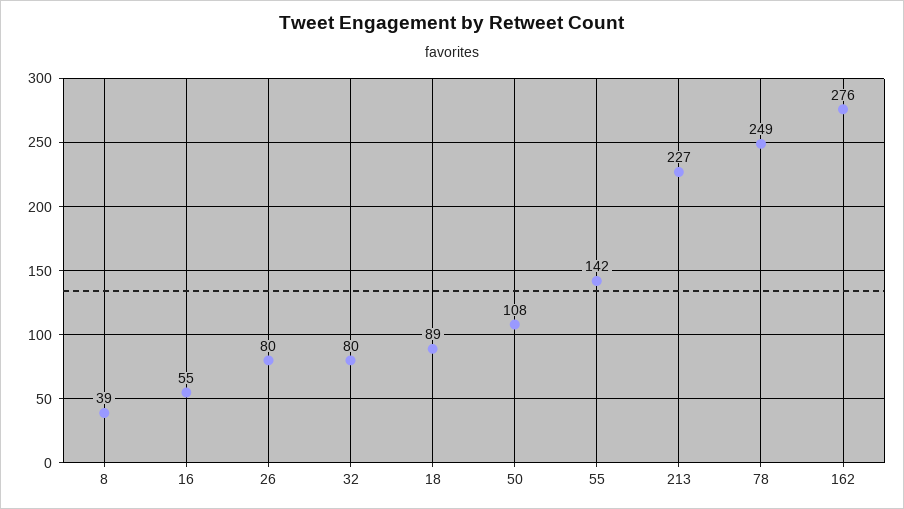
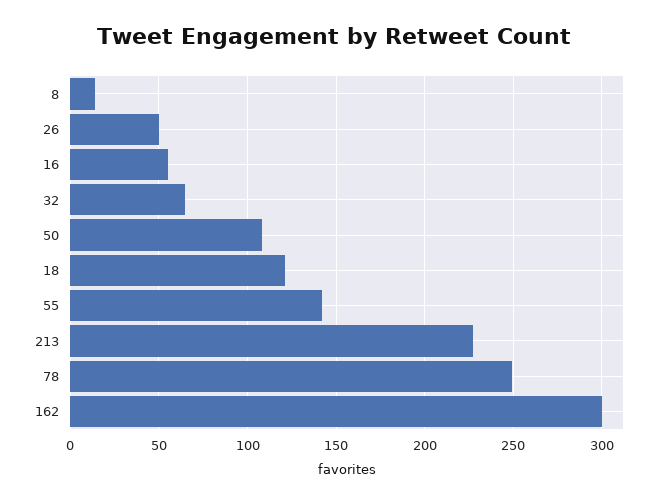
8: 39 -> 15
26: 80 -> 50
32: 80 -> 65
18: 89 -> 120
162: 276 -> 300

